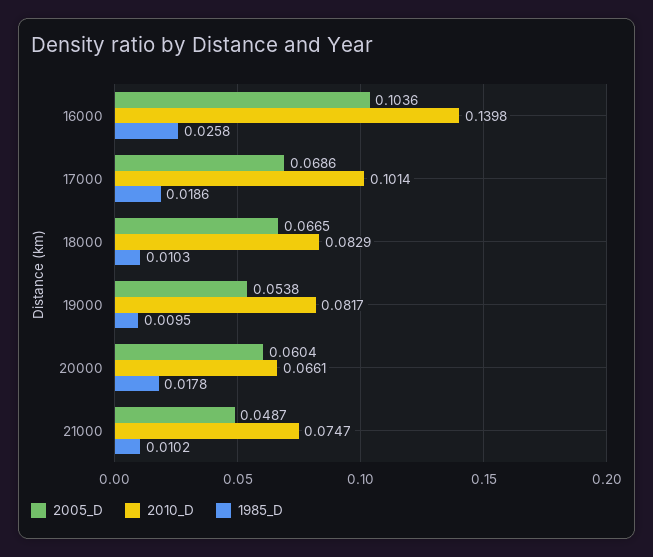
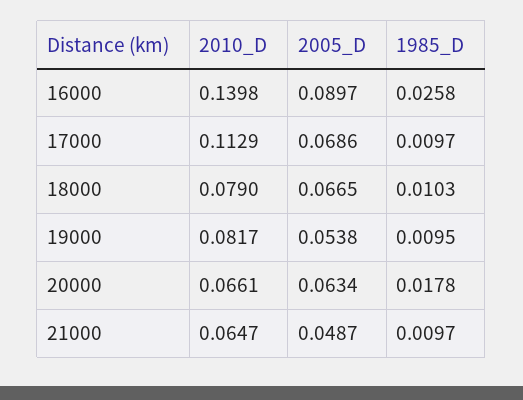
2005_D, 16000: 0.1036 -> 0.0897
2010_D, 17000: 0.1014 -> 0.1129
1985_D, 17000: 0.0186 -> 0.0097
2010_D, 18000: 0.0829 -> 0.079
2005_D, 20000: 0.0604 -> 0.0634
2010_D, 21000: 0.0747 -> 0.0647
1985_D, 21000: 0.0102 -> 0.0097

